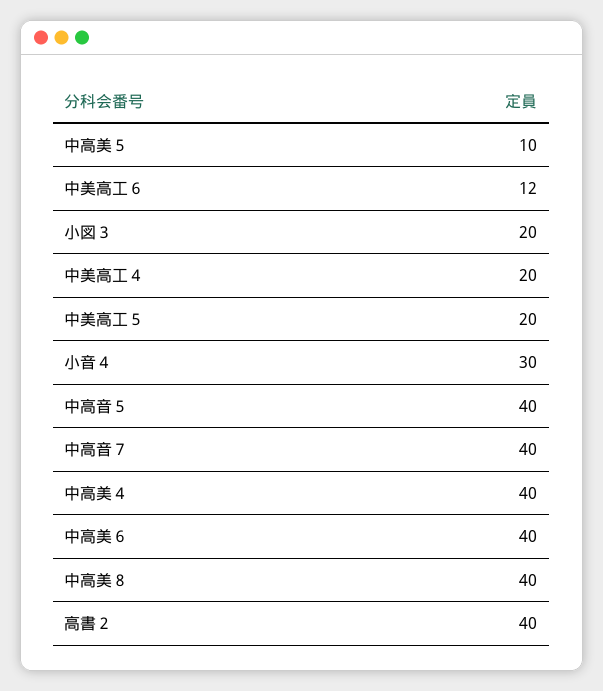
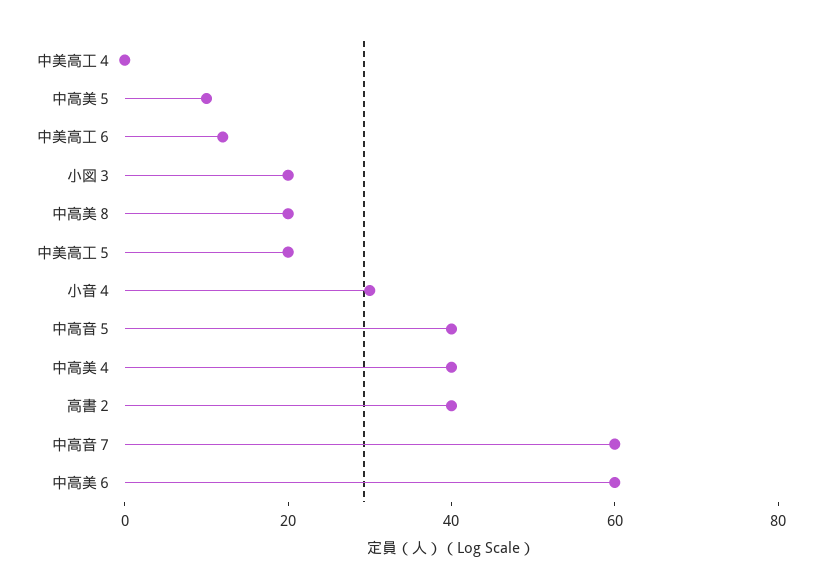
中美高工４: 20 -> 0
中高音７: 40 -> 60
中高美６: 40 -> 60
中高美８: 40 -> 20

